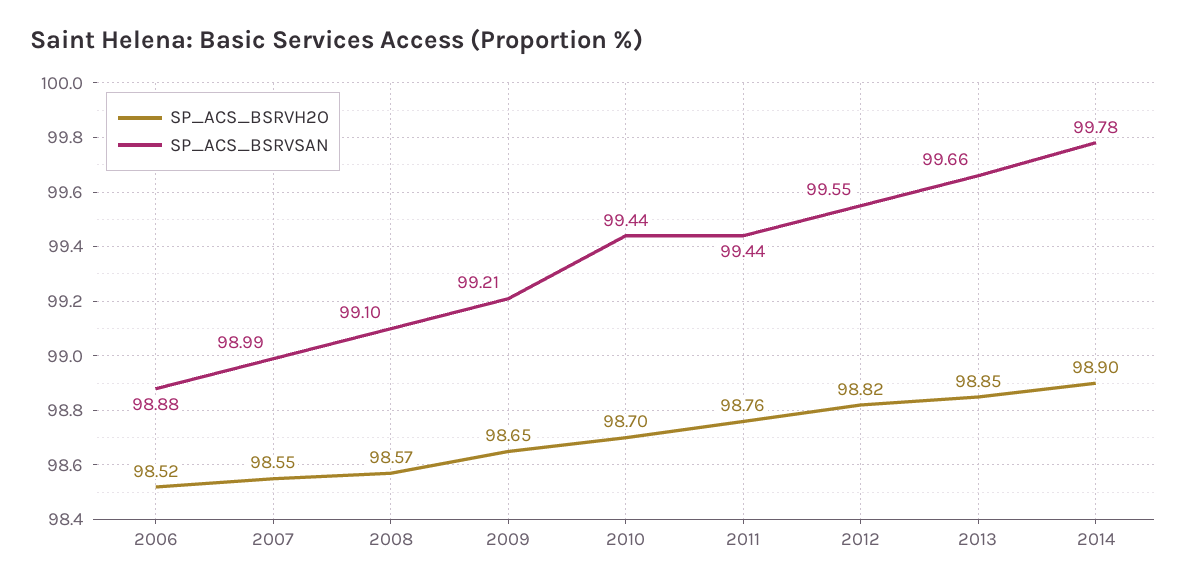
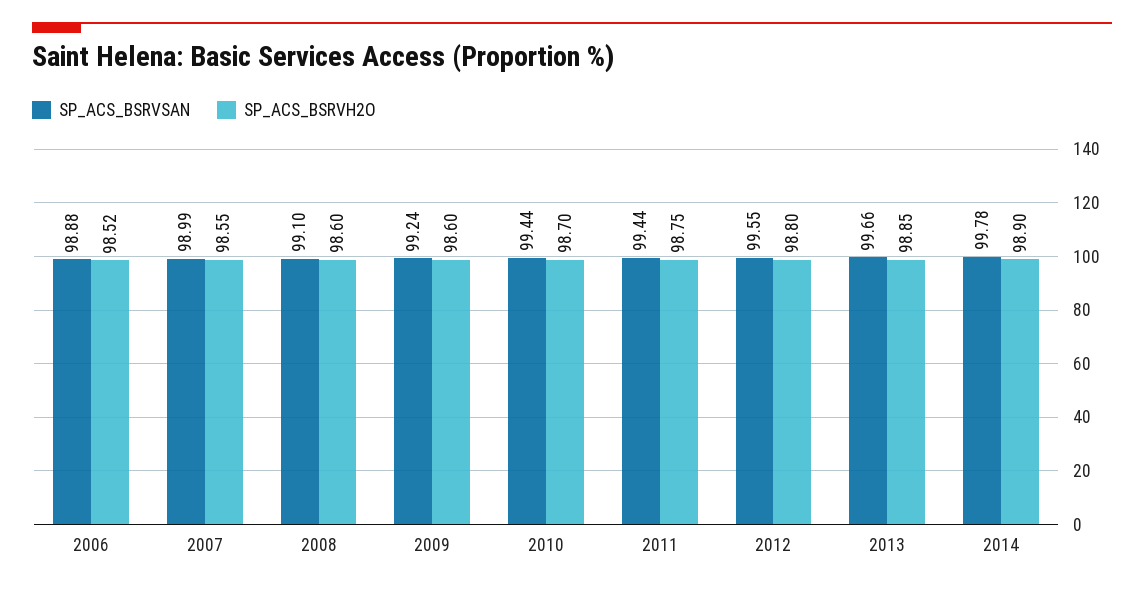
SP_ACS_BSRVH2O, 2008: 98.57 -> 98.6
SP_ACS_BSRVH2O, 2009: 98.65 -> 98.6
SP_ACS_BSRVSAN, 2009: 99.21 -> 99.24
SP_ACS_BSRVH2O, 2011: 98.76 -> 98.75
SP_ACS_BSRVH2O, 2012: 98.82 -> 98.8

